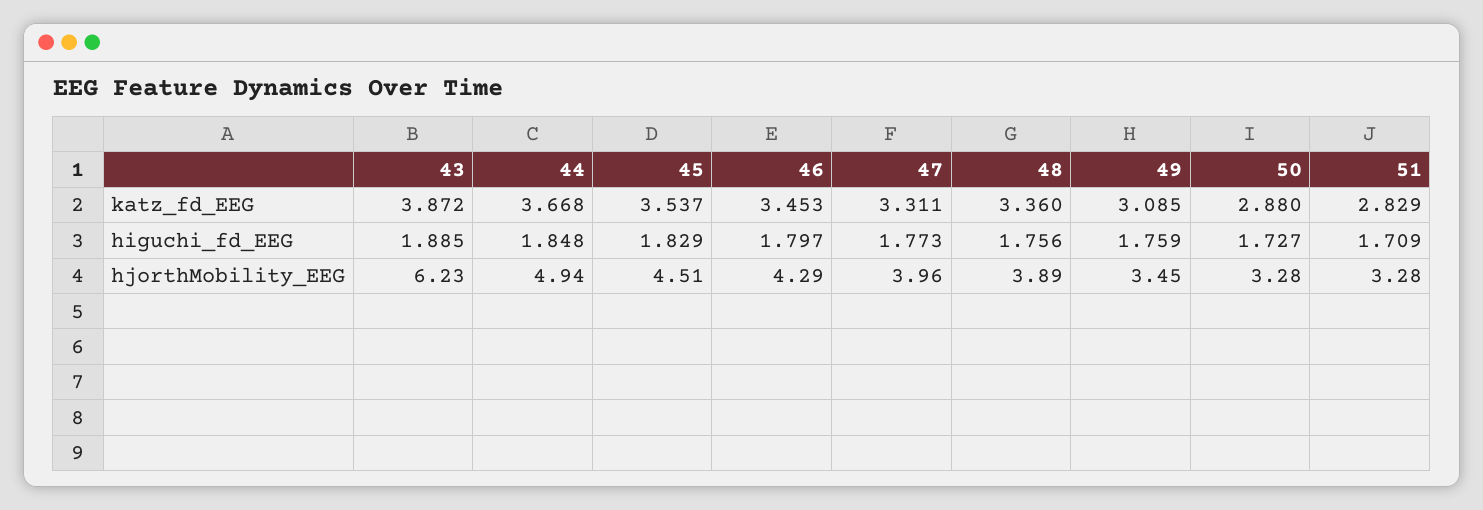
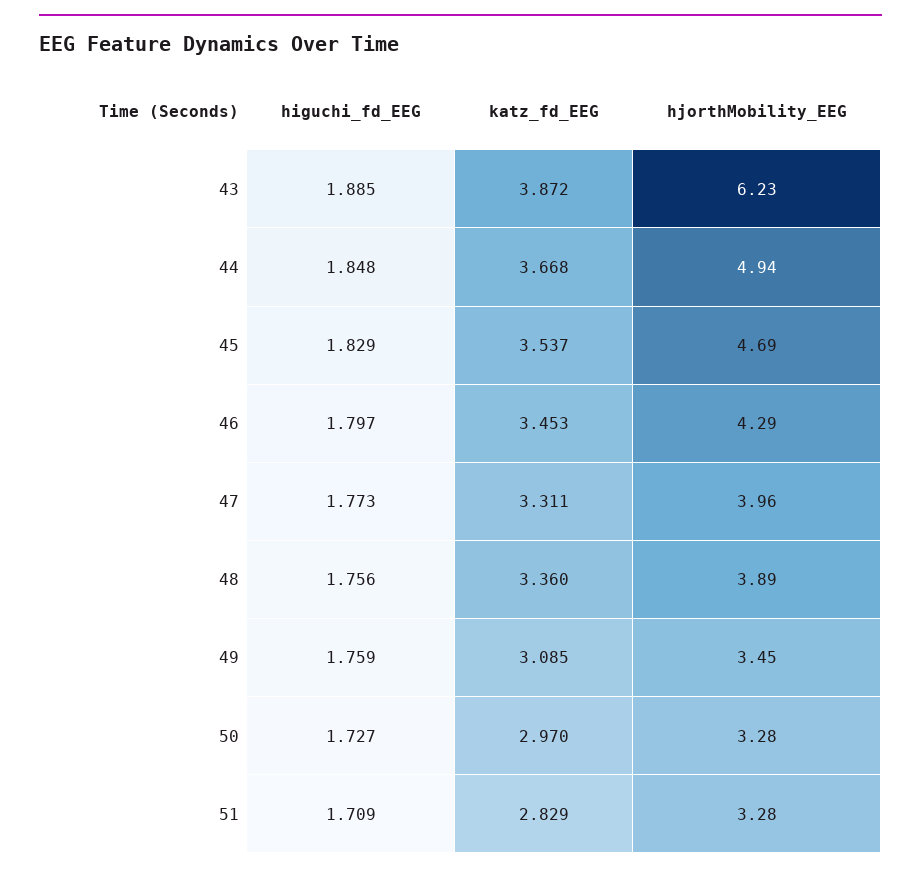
50, katz_fd_EEG: 2.88 -> 2.97
45, hjorthMobility_EEG: 4.51 -> 4.69

